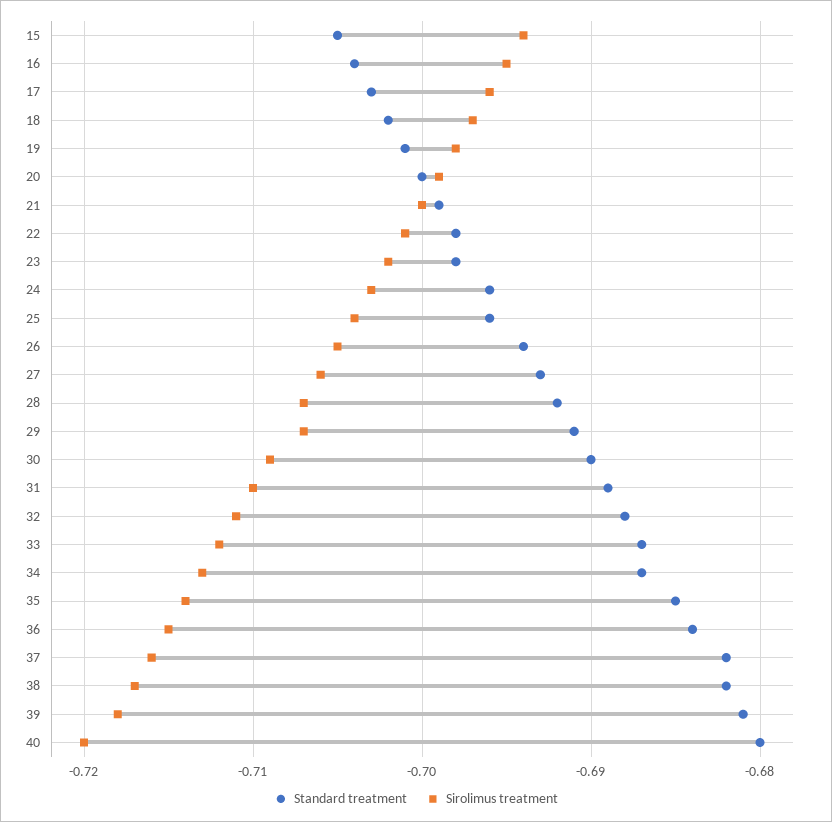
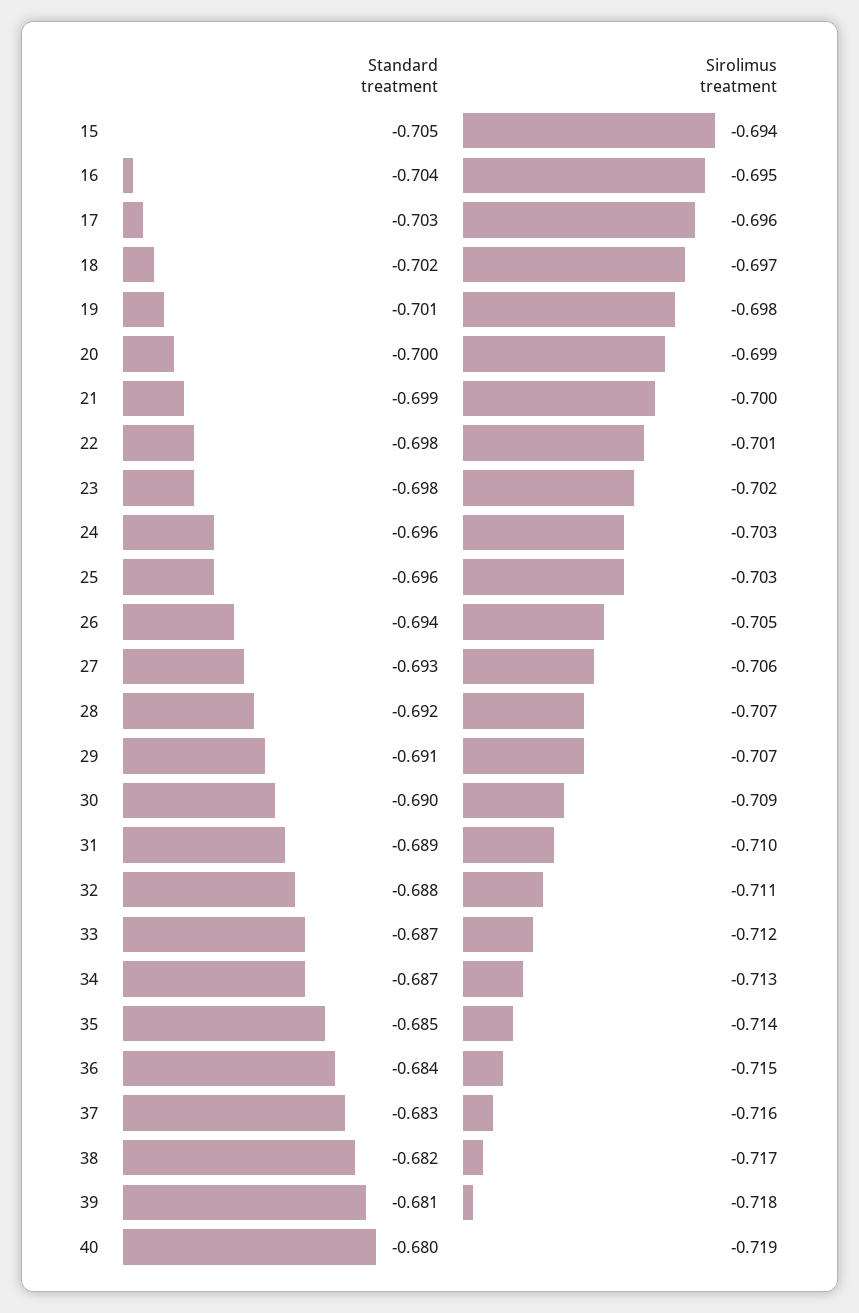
Sirolimus treatment, 25: -0.704 -> -0.703
Standard treatment, 37: -0.682 -> -0.683
Sirolimus treatment, 40: -0.72 -> -0.719

